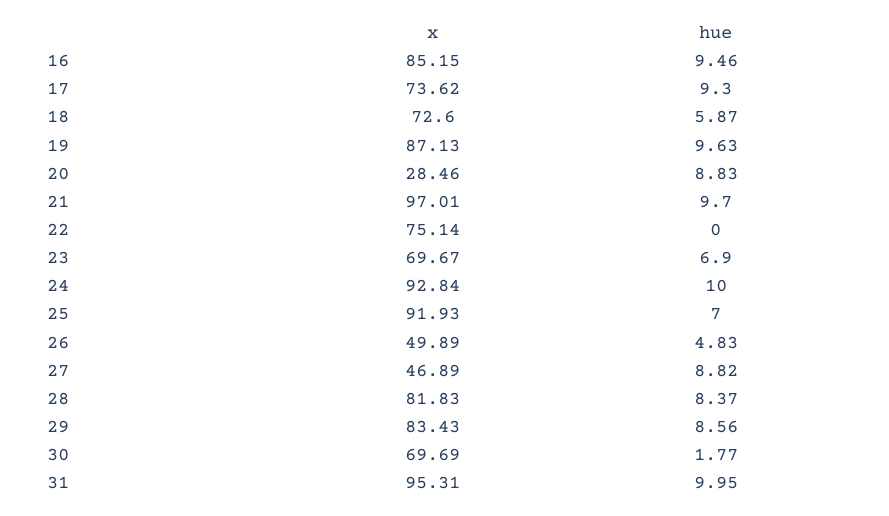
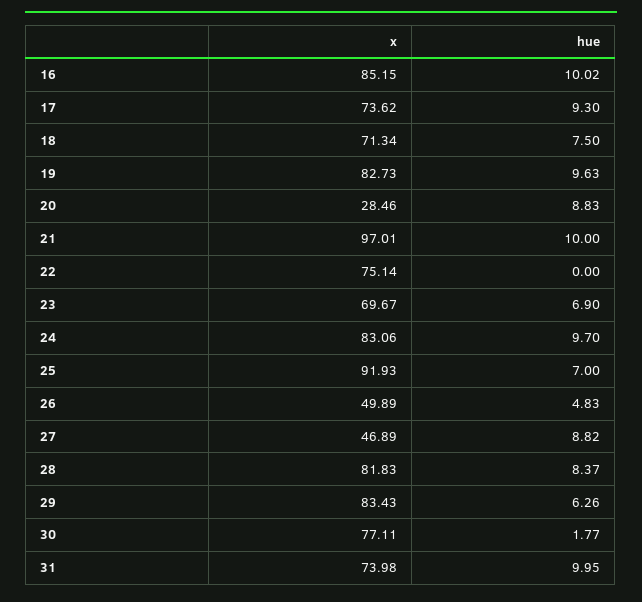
hue, 16: 9.46 -> 10.02
x, 18: 72.6 -> 71.34
hue, 18: 5.87 -> 7.5
x, 19: 87.13 -> 82.73
hue, 21: 9.7 -> 10
x, 24: 92.84 -> 83.06
hue, 24: 10 -> 9.7
hue, 29: 8.56 -> 6.26
x, 30: 69.69 -> 77.11
x, 31: 95.31 -> 73.98

